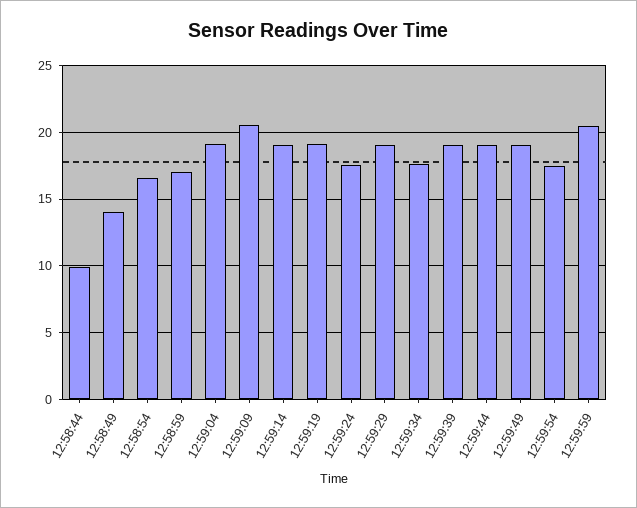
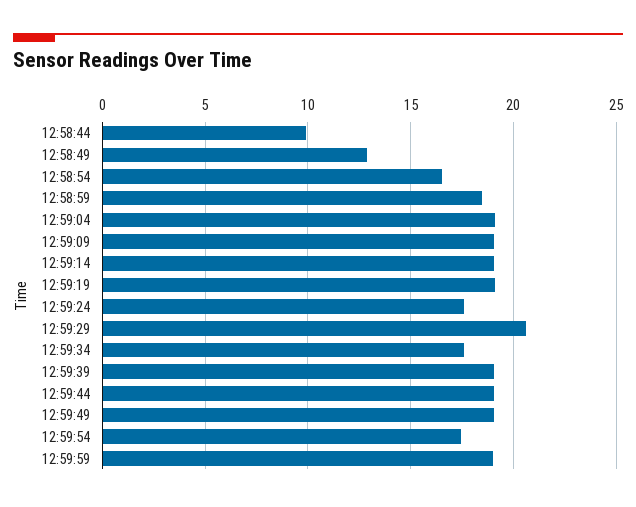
12:58:49: 14 -> 13
12:58:59: 17 -> 18.5
12:59:09: 20.5 -> 19
12:59:29: 19 -> 20.5
12:59:59: 20.5 -> 19

